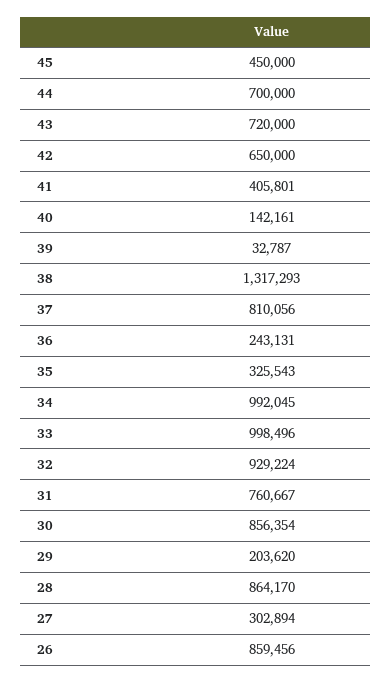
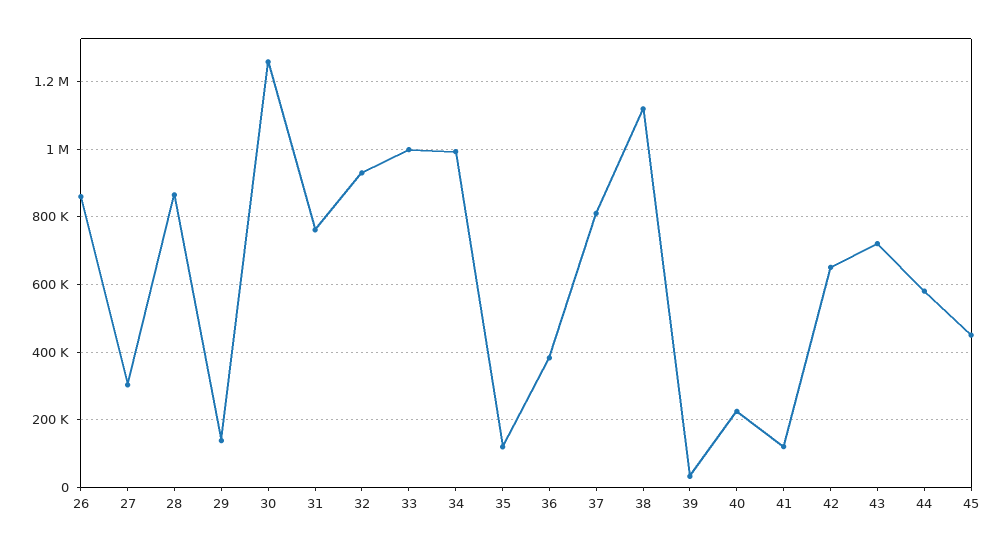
44: 700000 -> 580000
41: 405801 -> 120000
40: 142161 -> 220000
38: 1317293 -> 1120000
36: 243131 -> 380000
35: 325543 -> 120000
30: 856354 -> 1260000
29: 203620 -> 140000

